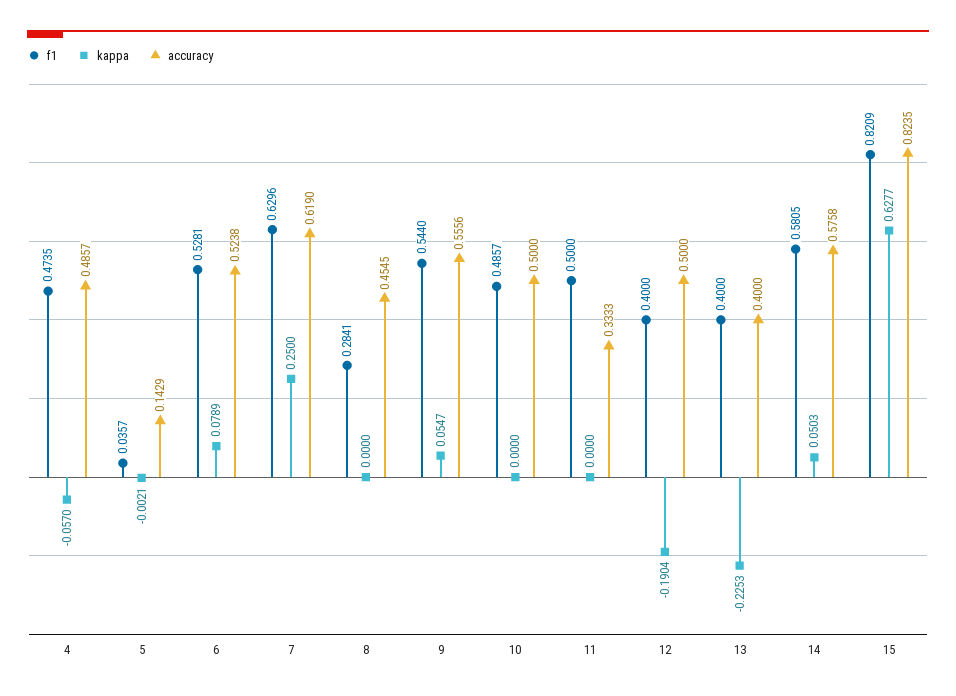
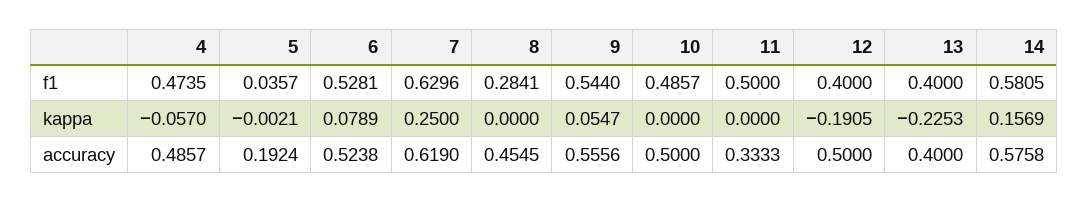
accuracy, 5: 0.1429 -> 0.1924
kappa, 12: -0.1904 -> -0.1905
kappa, 14: 0.0503 -> 0.1569
f1, 15: 0.8209 -> none
kappa, 15: 0.6277 -> none
accuracy, 15: 0.8235 -> none

